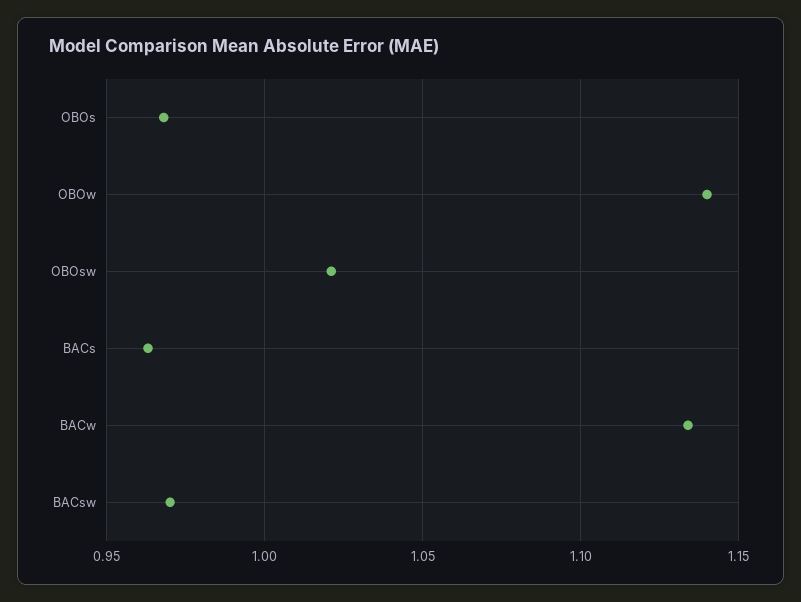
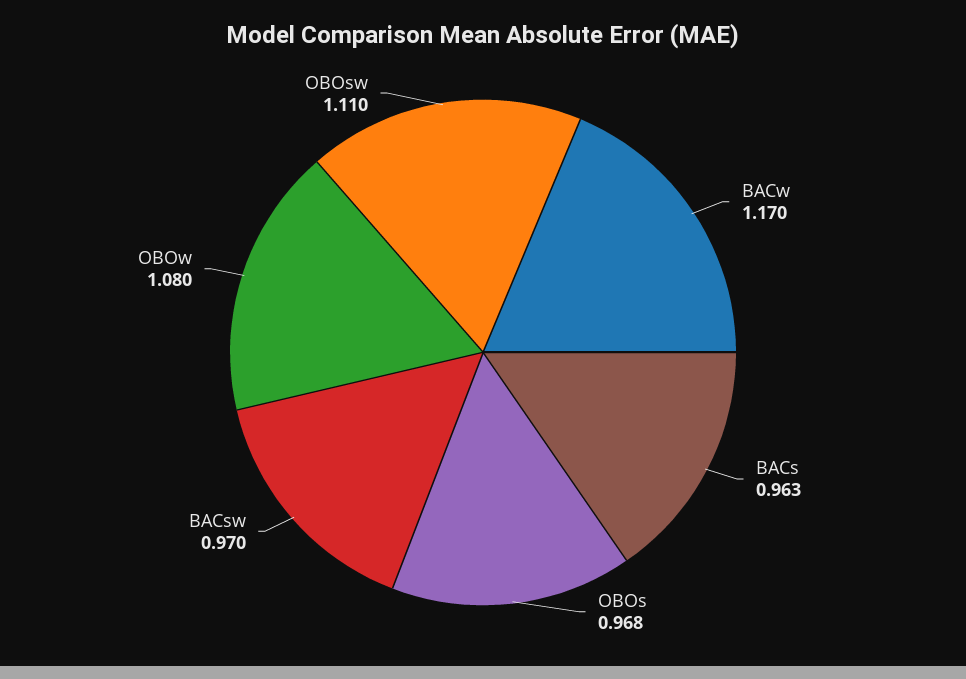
OBOw: 1.14 -> 1.08
OBOsw: 1.02 -> 1.11
BACw: 1.135 -> 1.17

